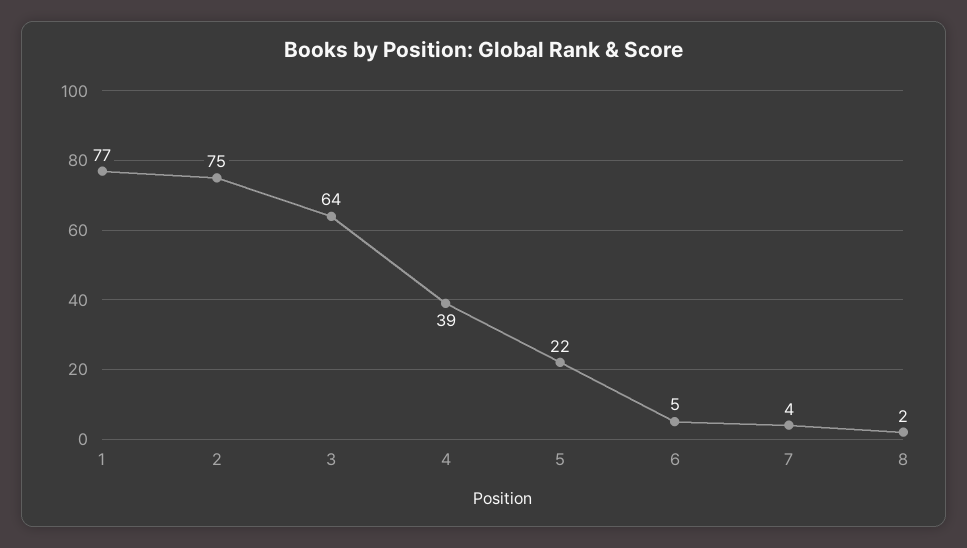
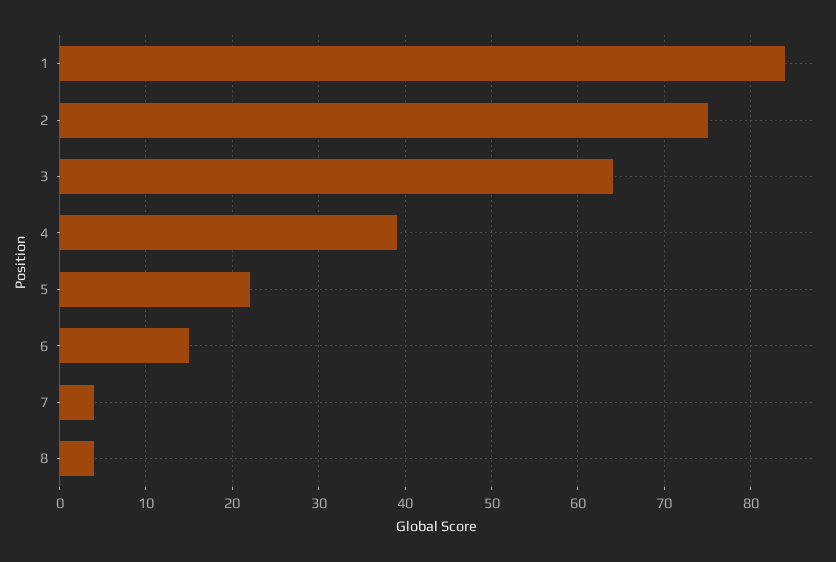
1: 77 -> 84
6: 5 -> 15
8: 2 -> 4

